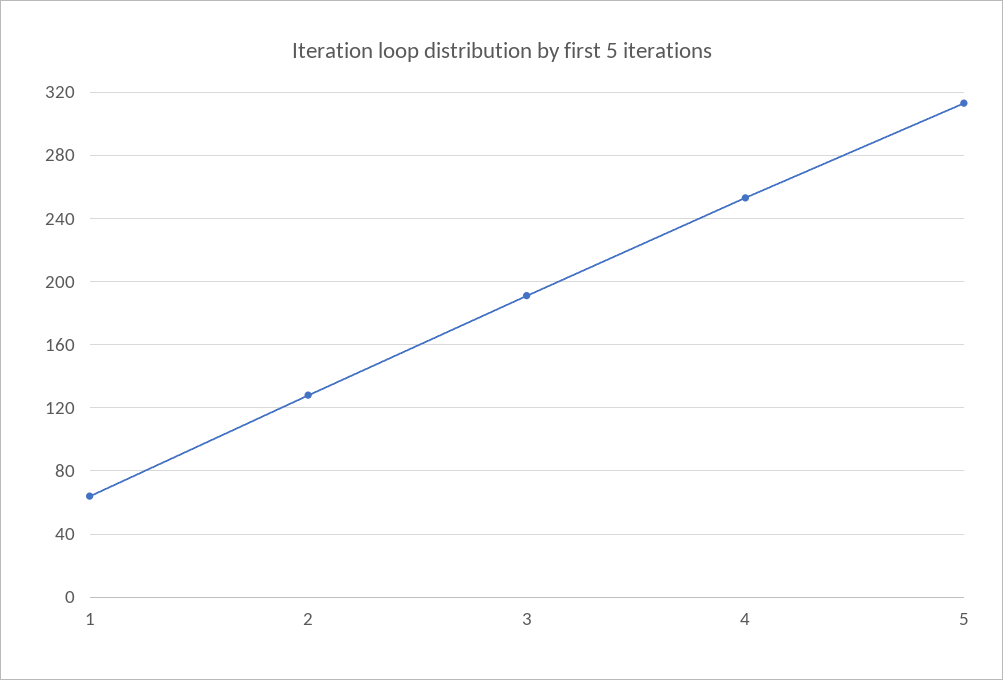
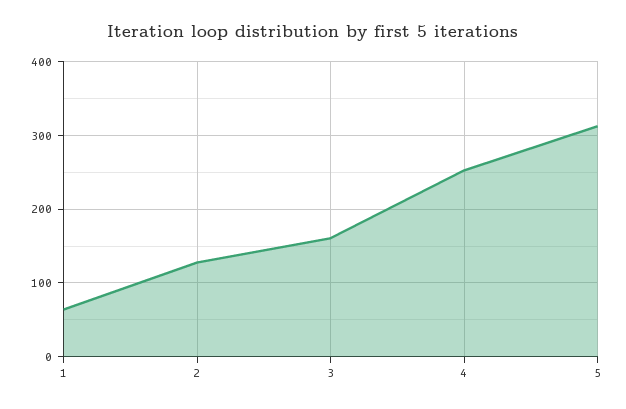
3: 190 -> 160

